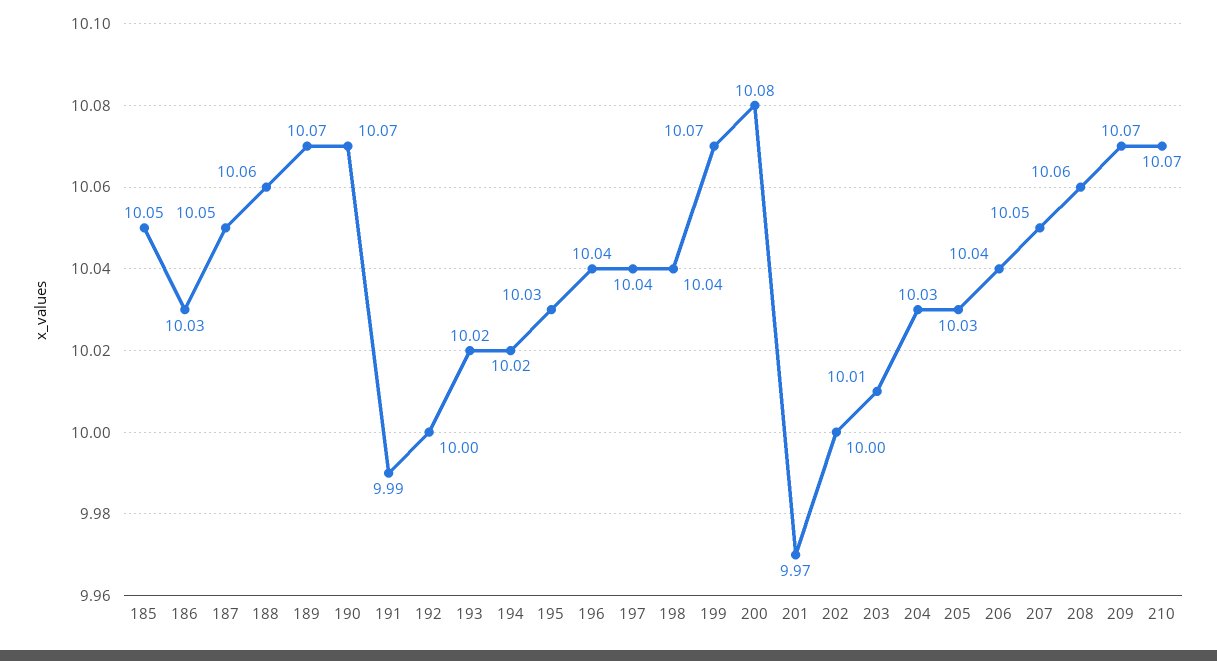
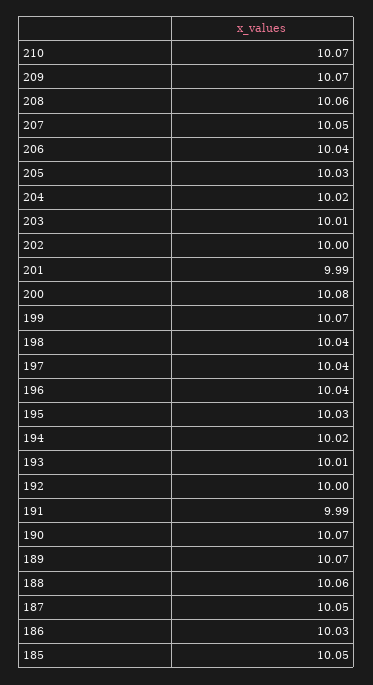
193: 10.02 -> 10.01
201: 9.97 -> 9.99
204: 10.03 -> 10.02

